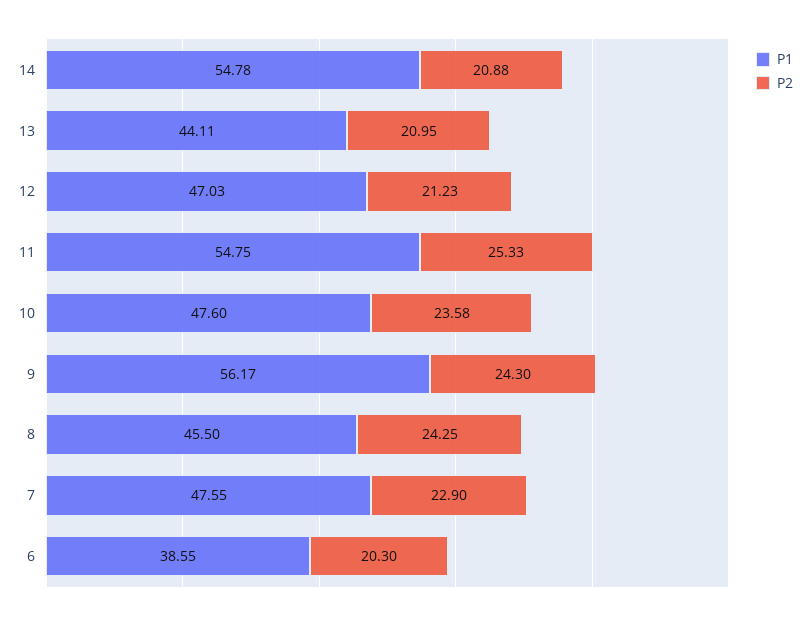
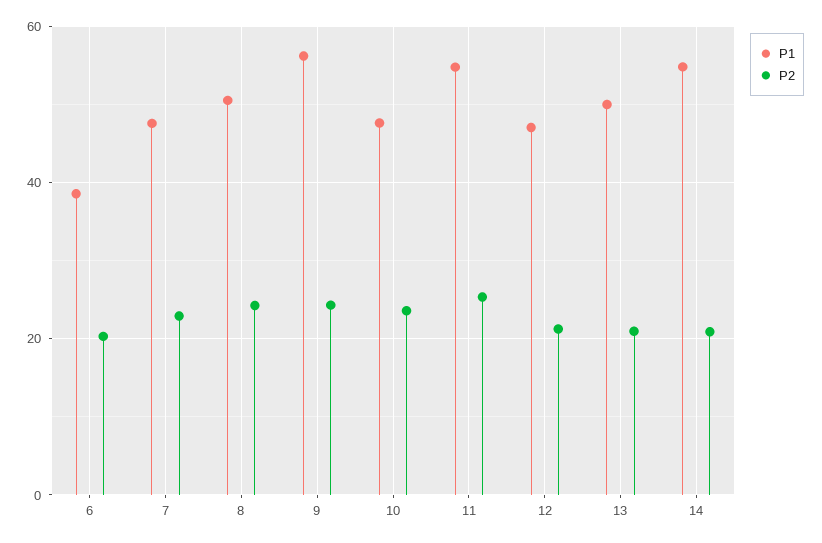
P1, 13: 44.11 -> 50
P1, 8: 45.5 -> 50

